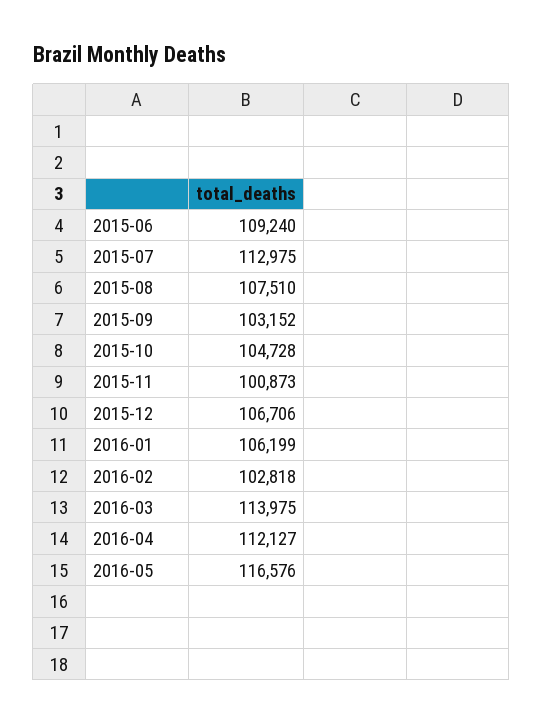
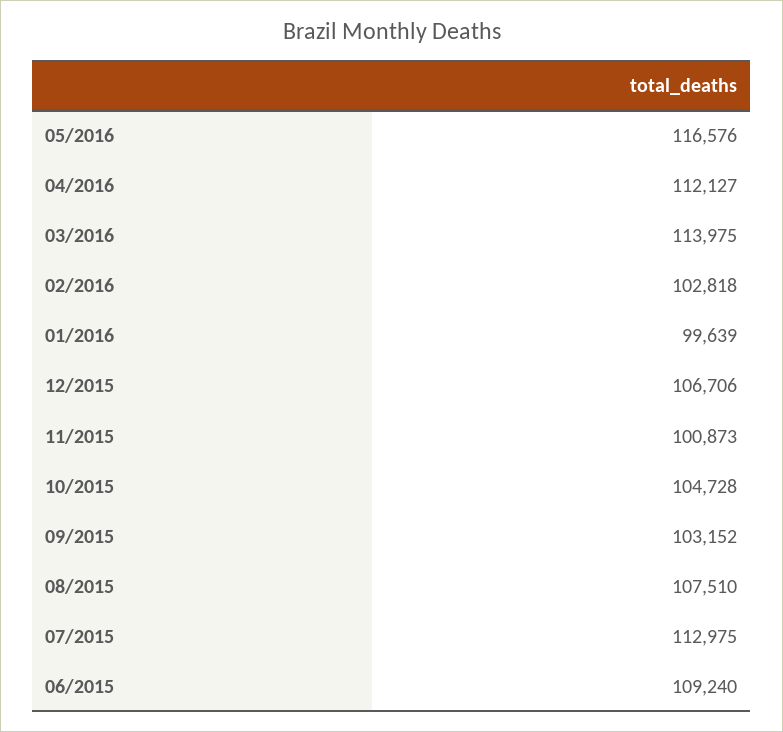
2016-01: 106199 -> 99639

